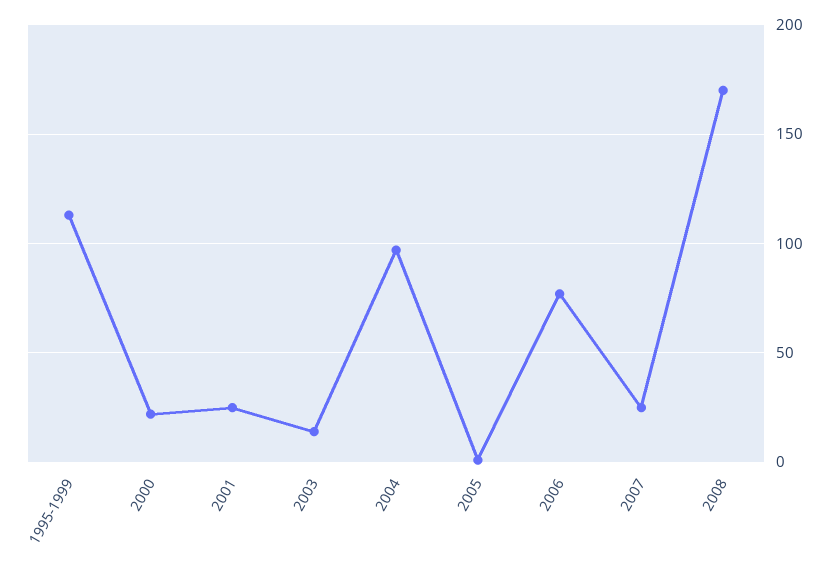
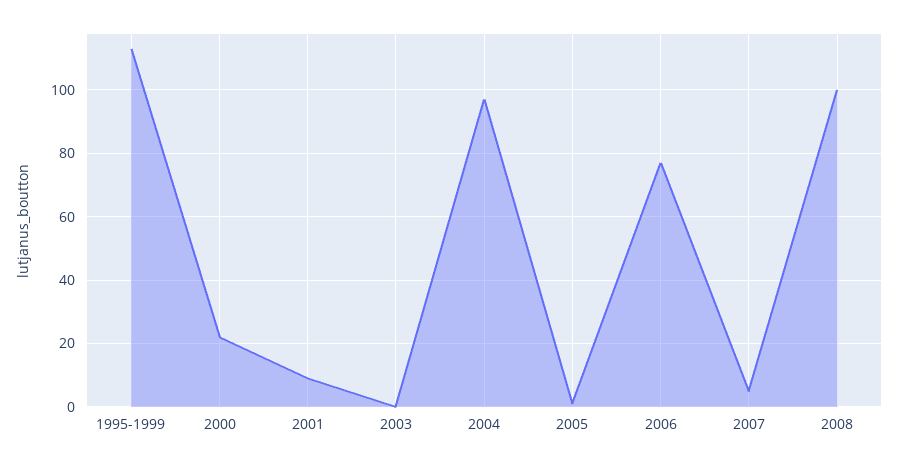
2001: 25 -> 10
2003: 15 -> 0
2007: 25 -> 5
2008: 170 -> 100

